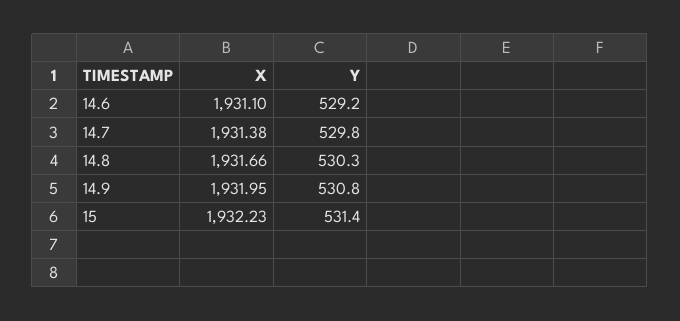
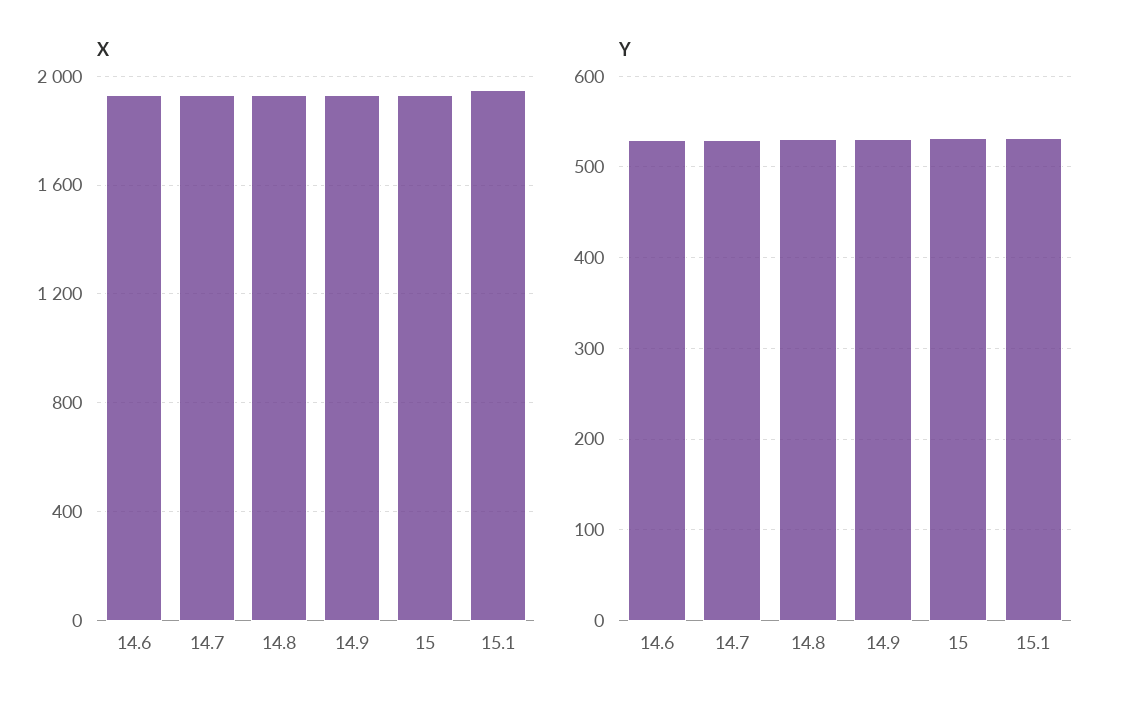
X, 15.1: none -> 1950
Y, 15.1: none -> 530

